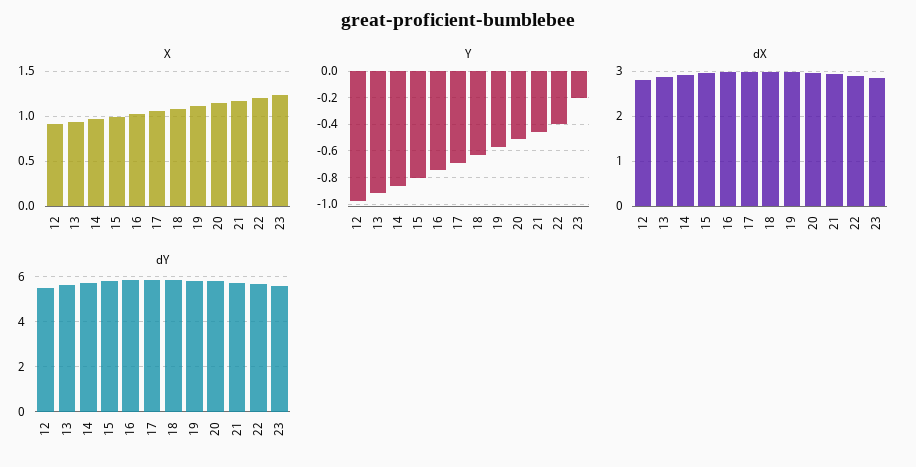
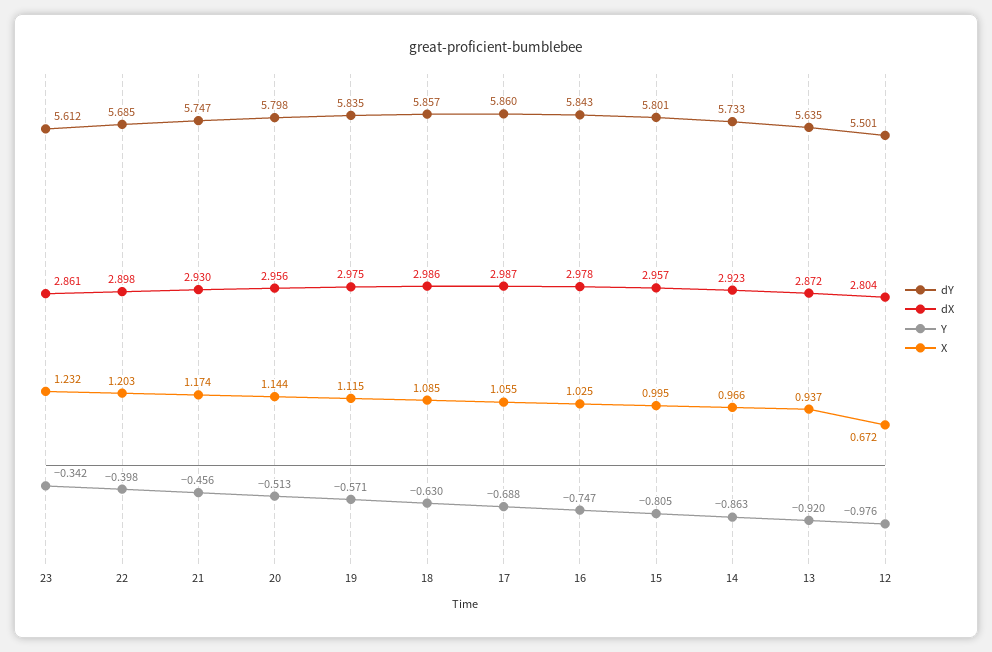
X, 12: 0.9 -> 0.672
Y, 23: -0.2 -> -0.342

